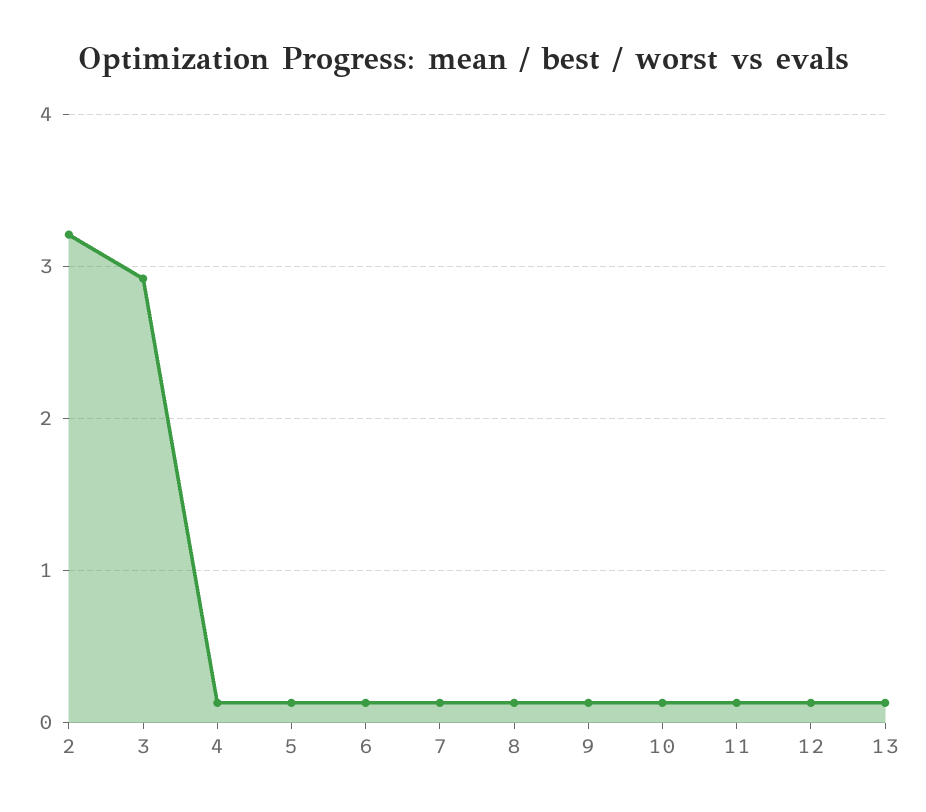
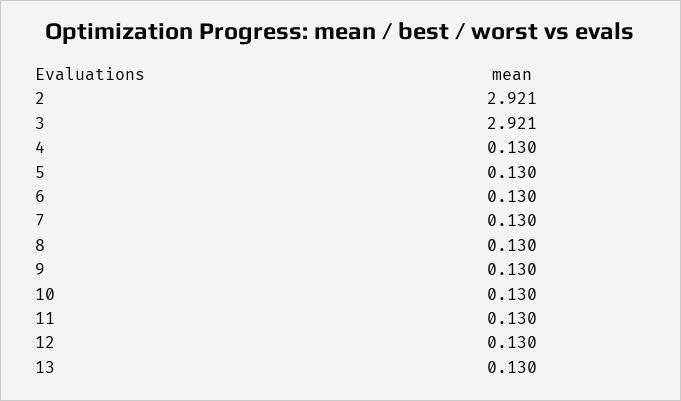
2: 3.2 -> 2.921

